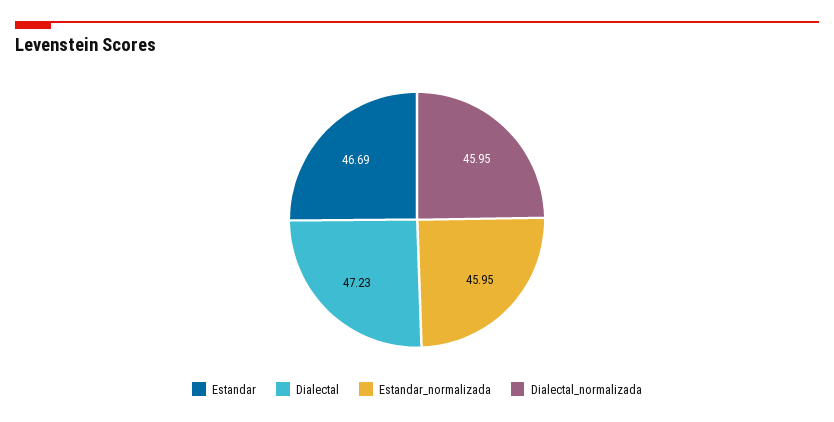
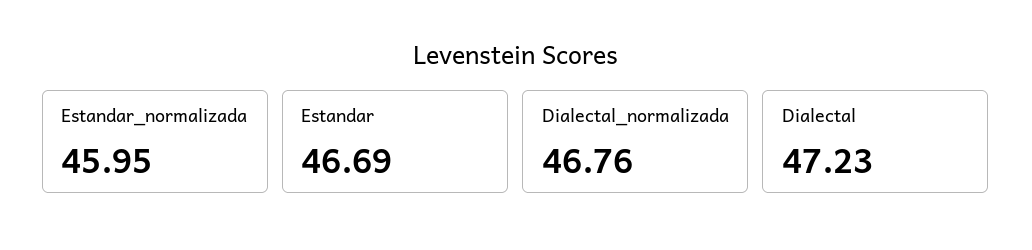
Dialectal_normalizada: 45.95 -> 46.76

